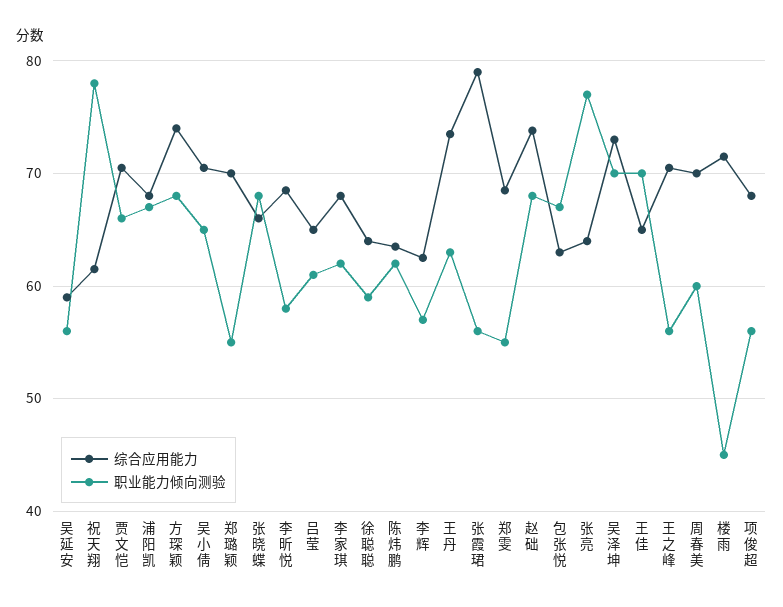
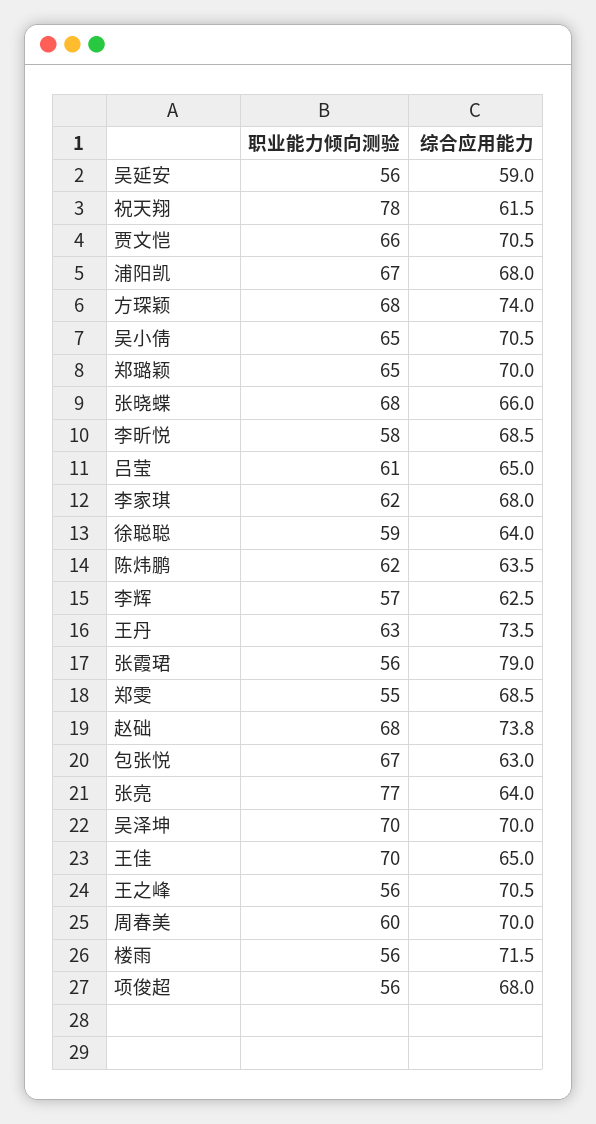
职业能力倾向测验, 郑璐颖: 55 -> 65
综合应用能力, 吴泽坤: 73 -> 70
职业能力倾向测验, 楼雨: 45 -> 56

